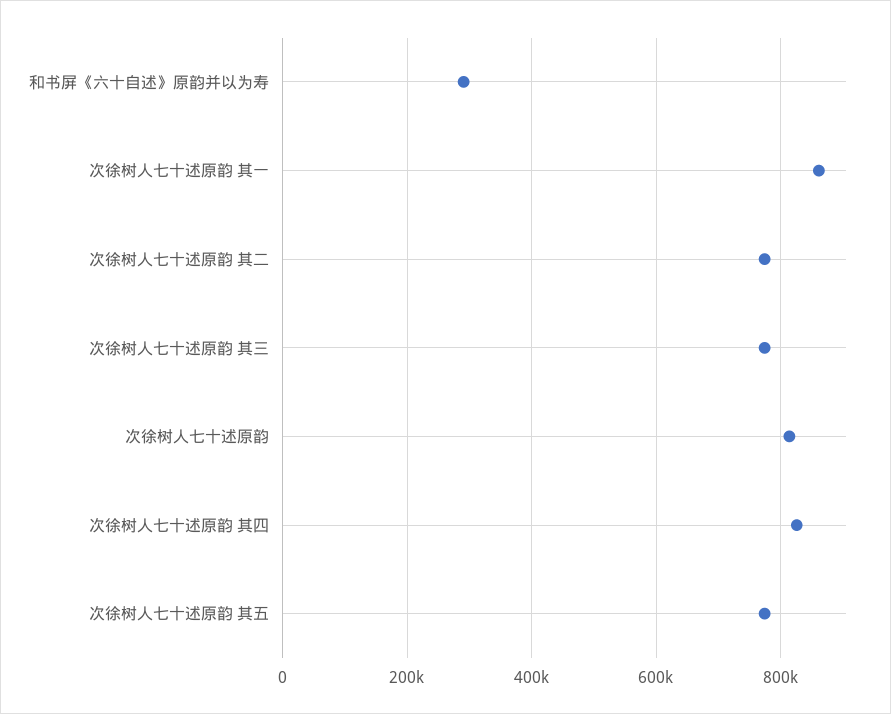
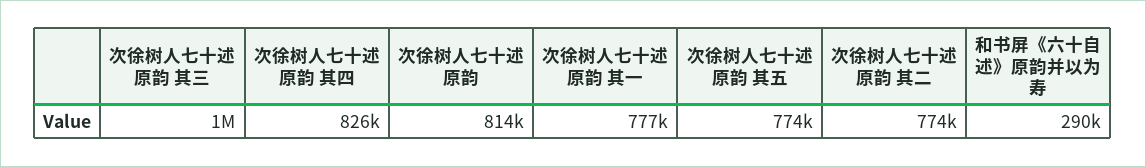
次徐树人七十述原韵 其一: 860000 -> 777000
次徐树人七十述原韵 其三: 780000 -> 1000000

